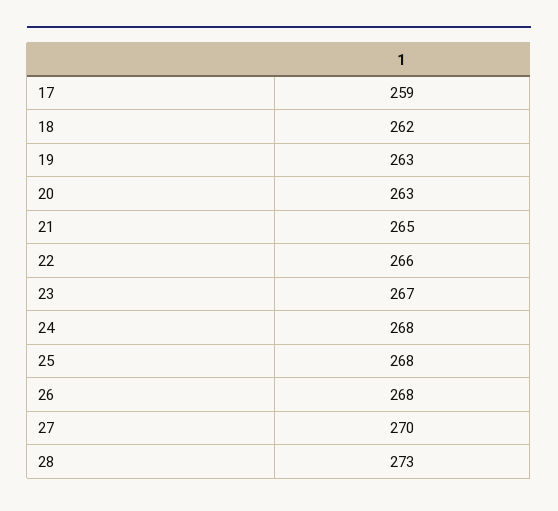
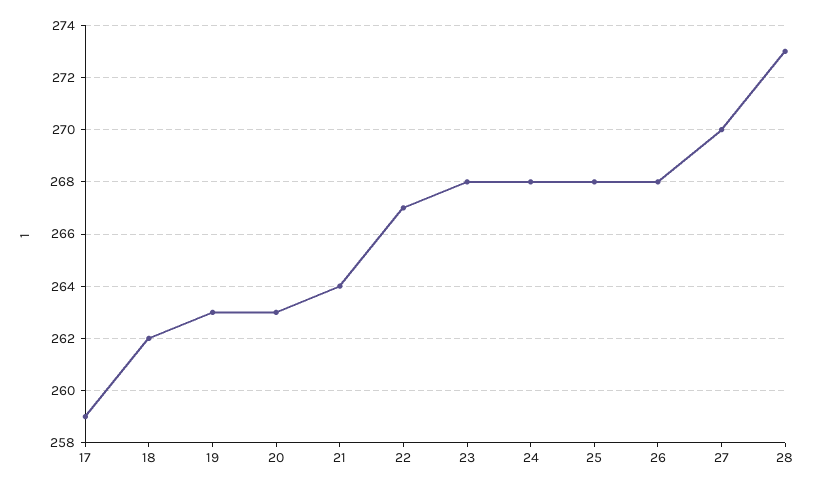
21: 265 -> 264
22: 266 -> 267
23: 267 -> 268

